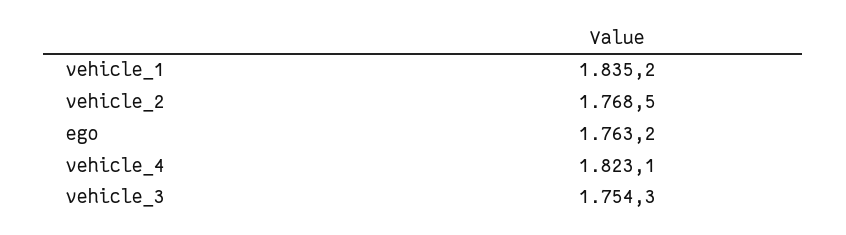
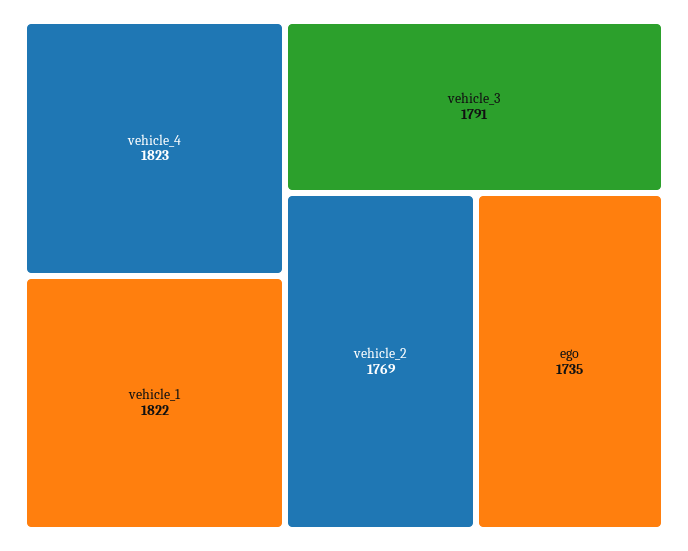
vehicle_1: 1835.2 -> 1822
ego: 1763.2 -> 1735
vehicle_3: 1754.3 -> 1791

